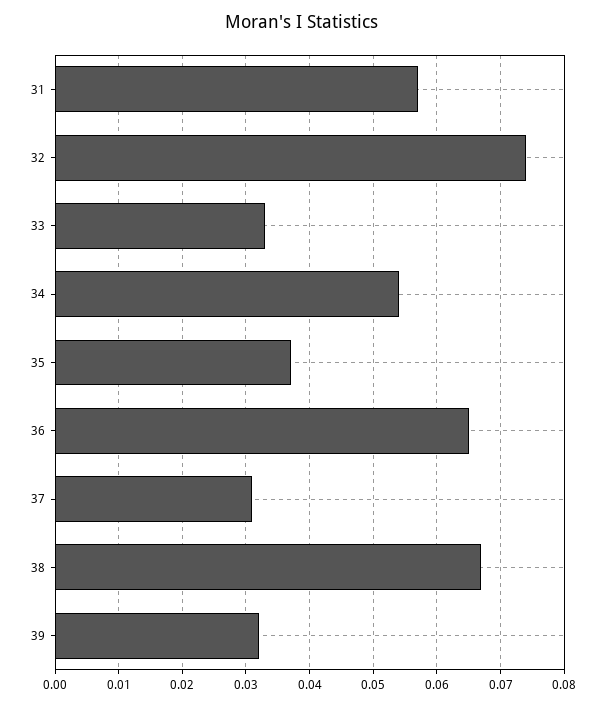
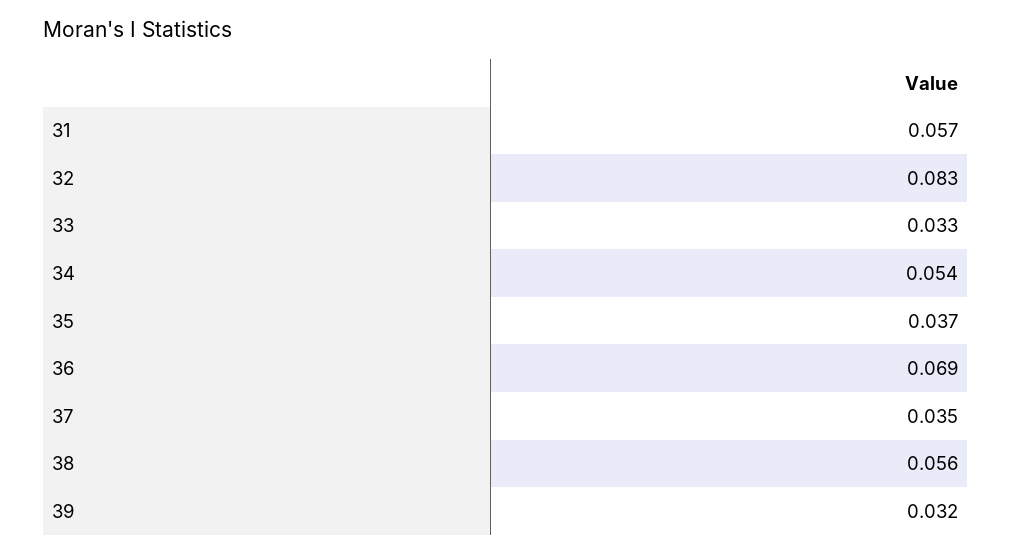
32: 0.074 -> 0.083
36: 0.065 -> 0.069
37: 0.031 -> 0.035
38: 0.067 -> 0.056

